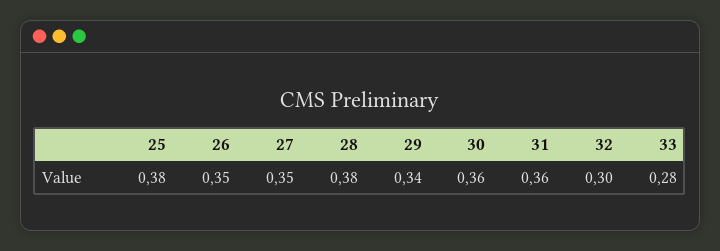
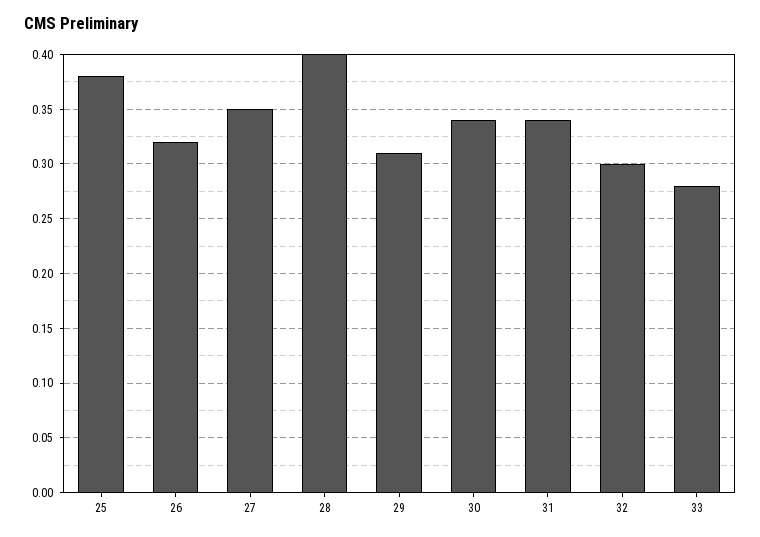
26: 0.35 -> 0.32
28: 0.38 -> 0.4
29: 0.34 -> 0.31
30: 0.36 -> 0.34
31: 0.36 -> 0.34

